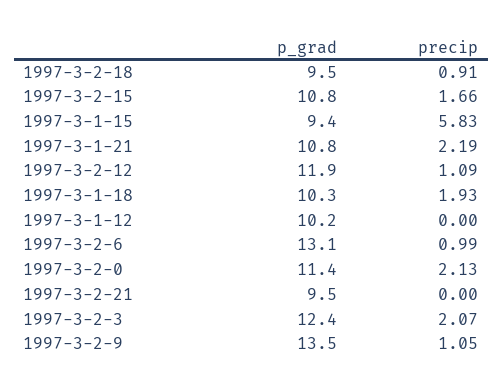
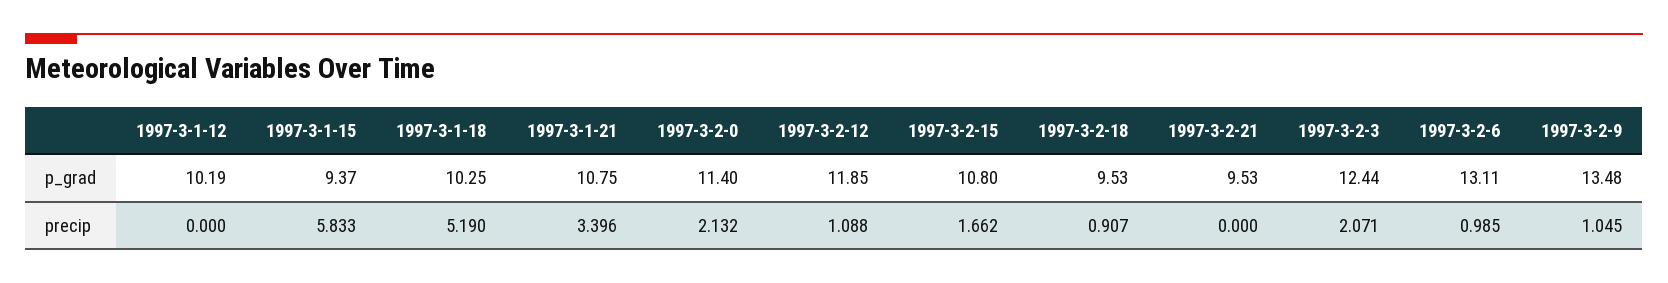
precip, 1997-3-1-21: 2.19 -> 3.396
precip, 1997-3-1-18: 1.93 -> 5.19

